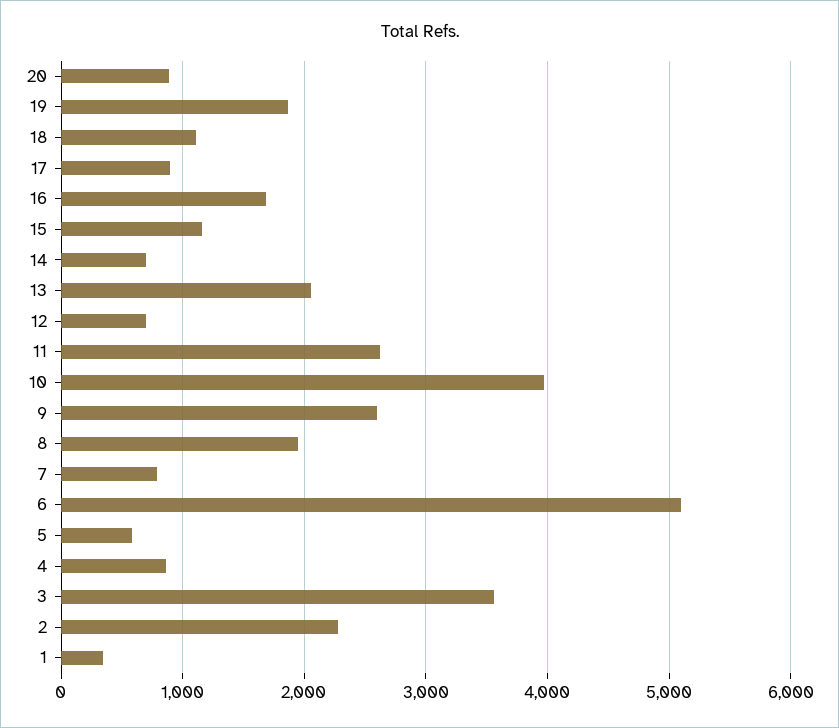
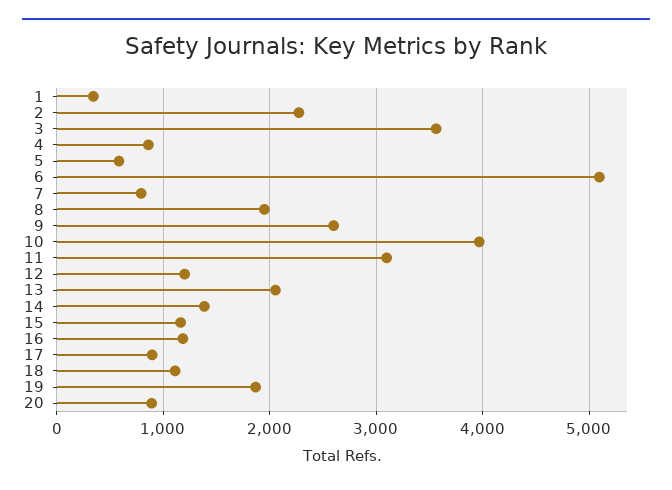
16: 1700 -> 1200
14: 700 -> 1400
12: 700 -> 1200
11: 2600 -> 3100

